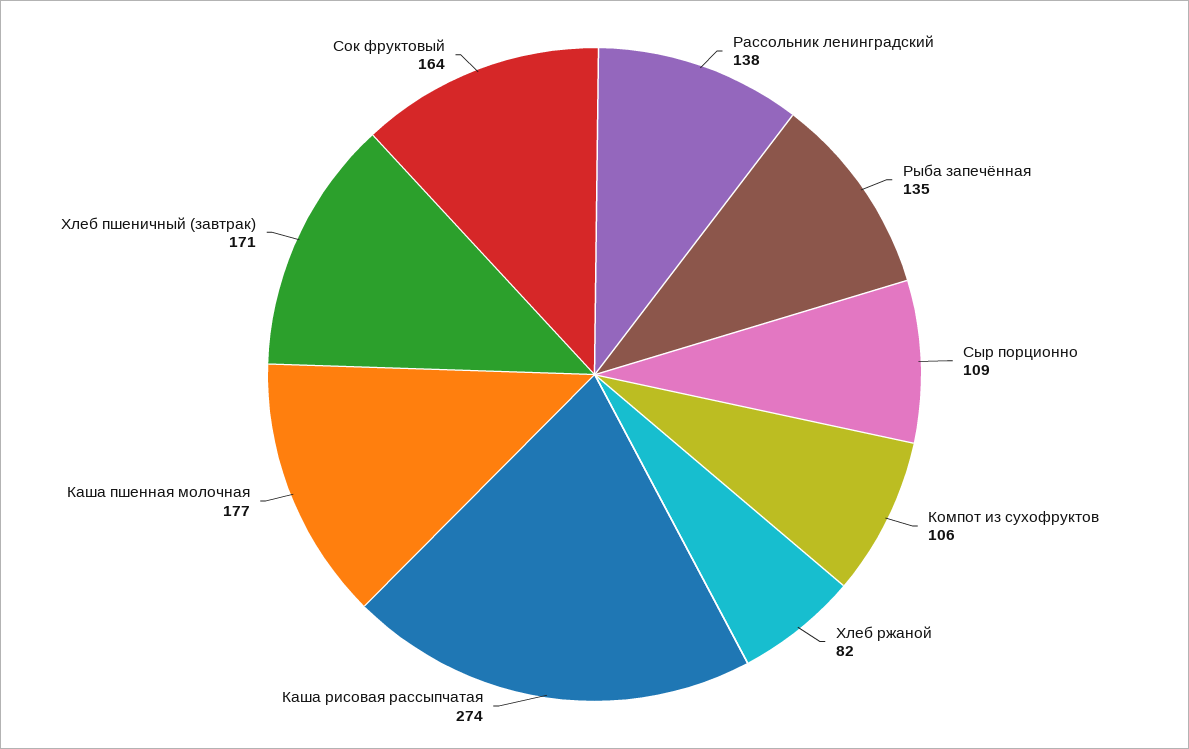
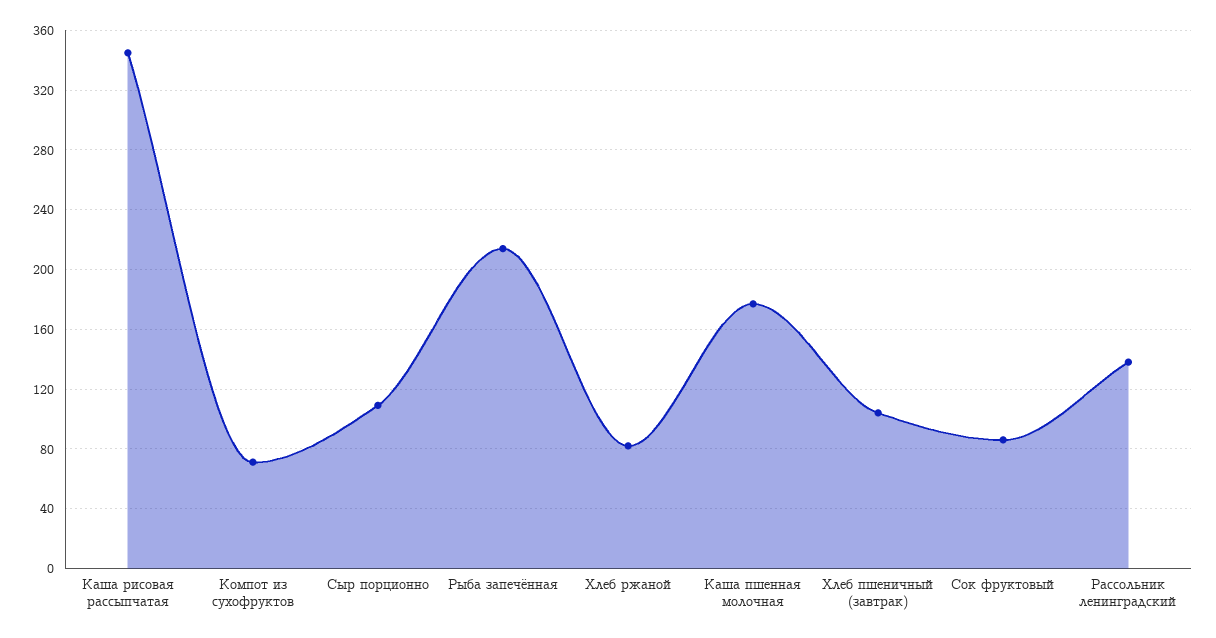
Рыба запечённая: 135 -> 215
Компот из сухофруктов: 106 -> 70
Каша рисовая рассыпчатая: 274 -> 345
Хлеб пшеничный (завтрак): 171 -> 105
Сок фруктовый: 164 -> 85

